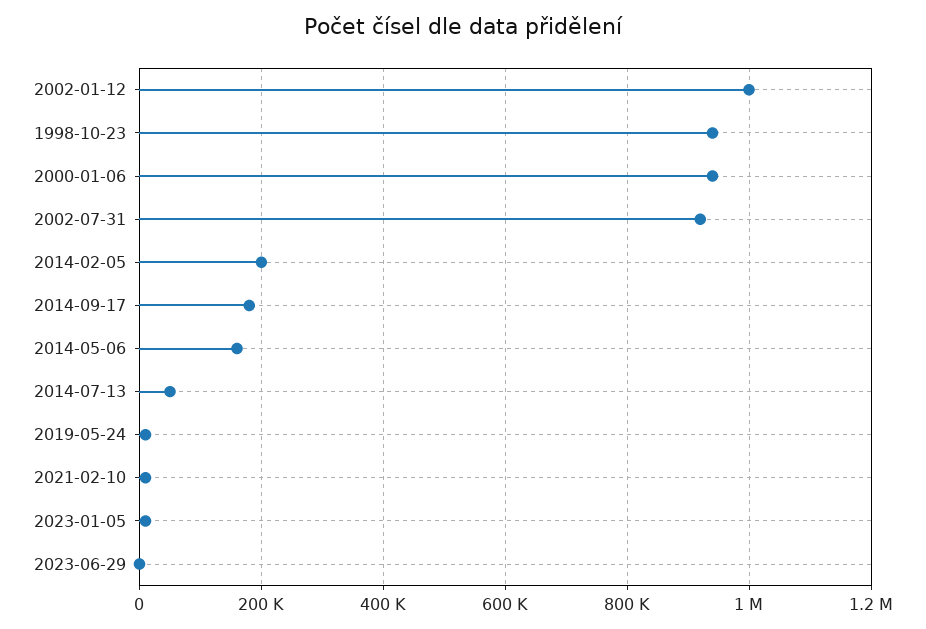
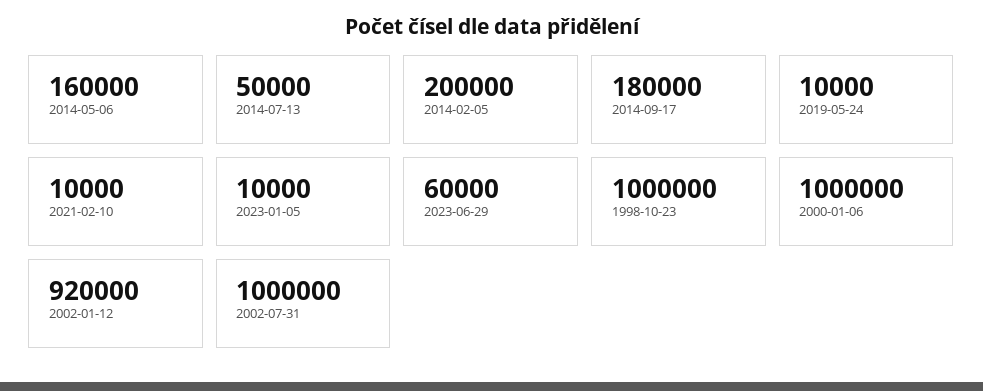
2002-01-12: 1000000 -> 920000
1998-10-23: 940000 -> 1000000
2000-01-06: 940000 -> 1000000
2002-07-31: 920000 -> 1000000
2023-06-29: 0 -> 60000

